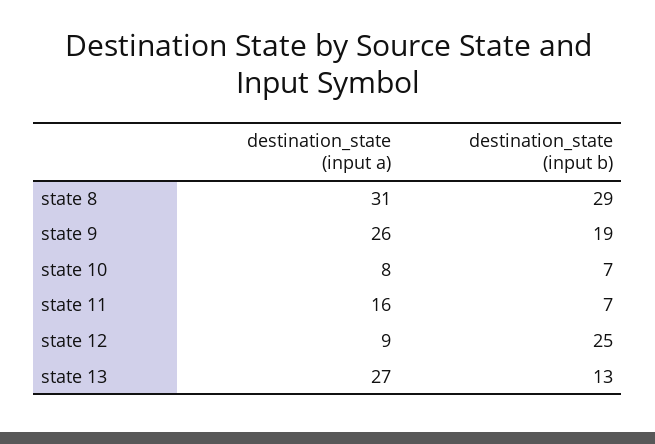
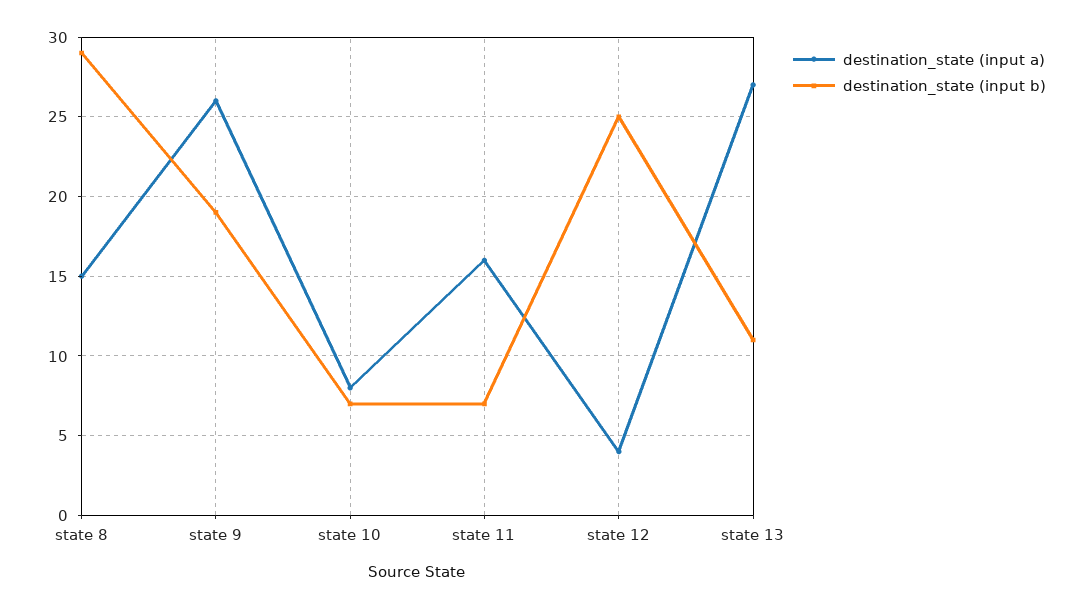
destination_state (input a), state 8: 31 -> 15
destination_state (input a), state 12: 9 -> 4
destination_state (input b), state 13: 13 -> 11

